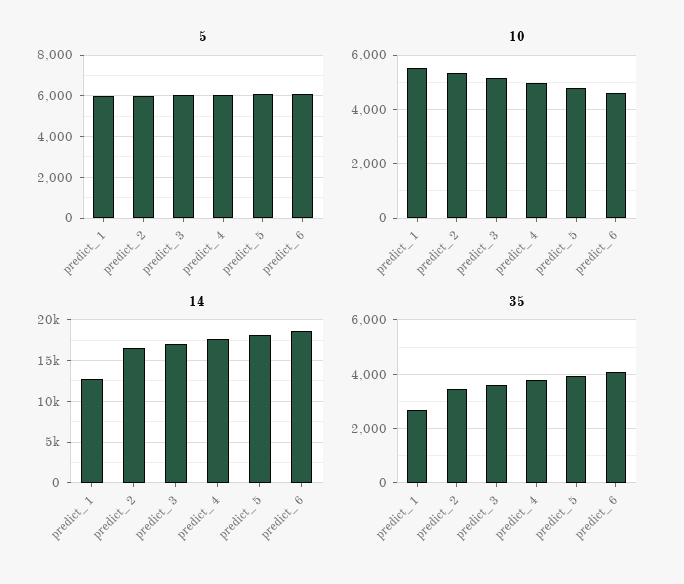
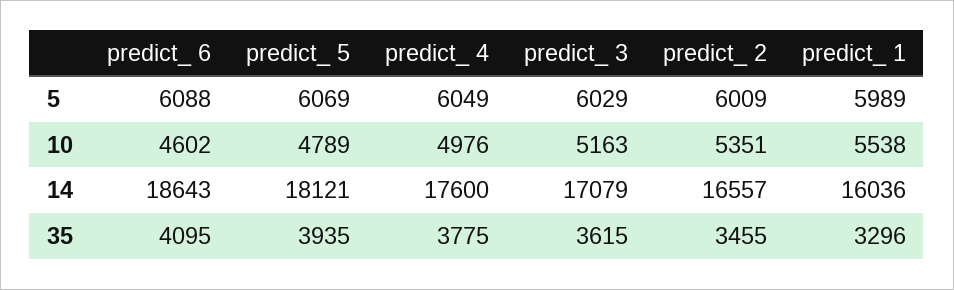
14, predict_ 1: 13000 -> 16036
35, predict_ 1: 2750 -> 3296

